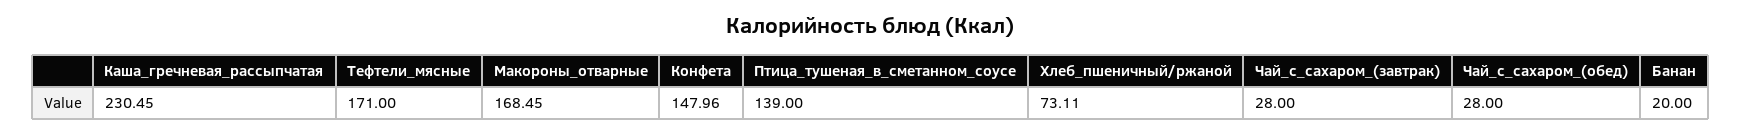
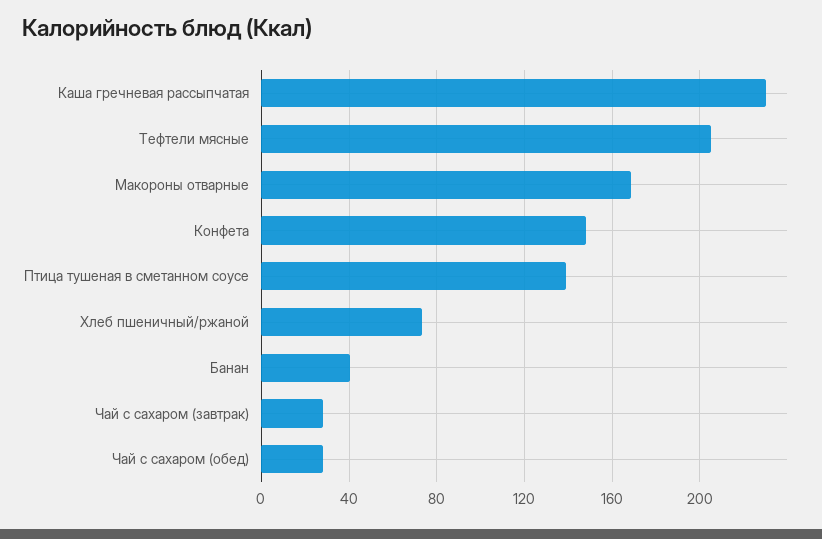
Тефтели_мясные: 171 -> 205
Банан: 20 -> 40

